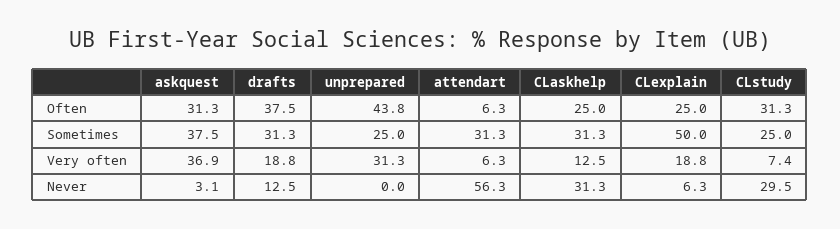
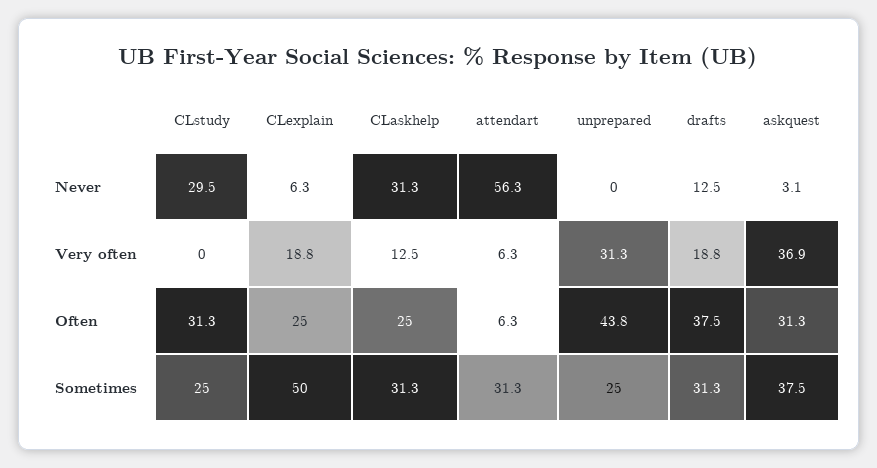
CLstudy, Very often: 7.4 -> 0

